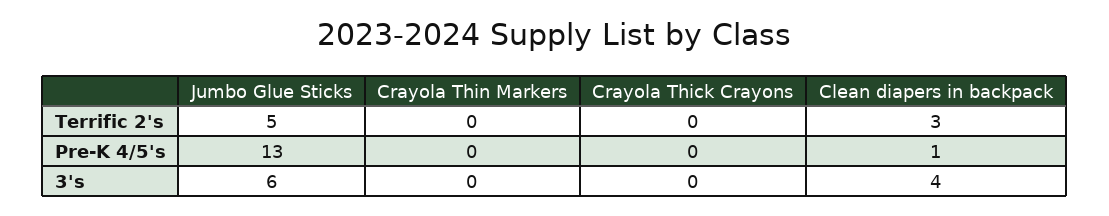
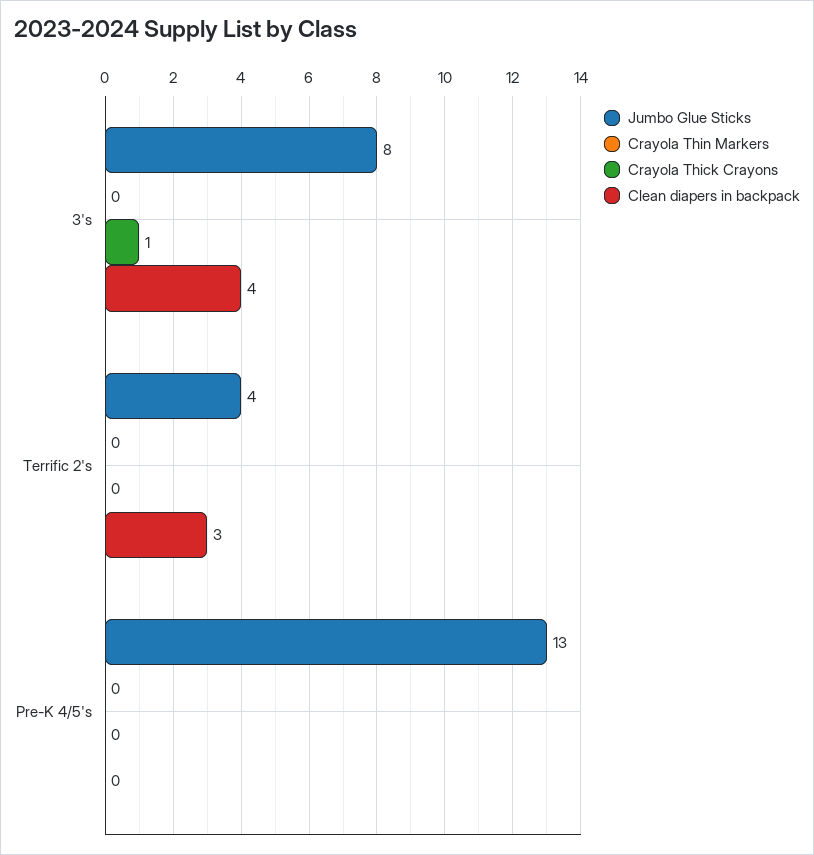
Jumbo Glue Sticks, Terrific 2's: 5 -> 4
Clean diapers in backpack, Pre-K 4/5's: 1 -> 0
Jumbo Glue Sticks, 3's: 6 -> 8
Crayola Thick Crayons, 3's: 0 -> 1

